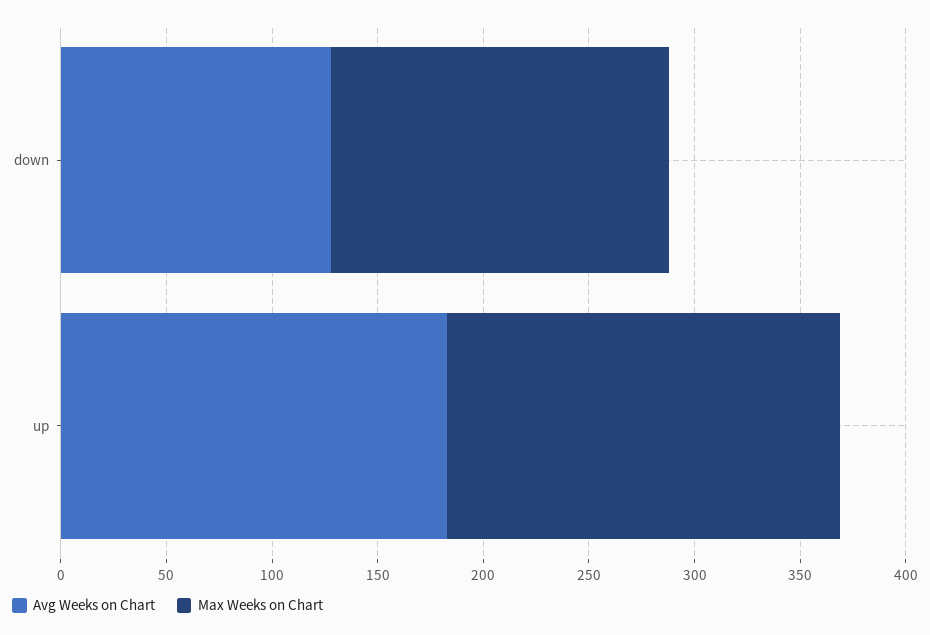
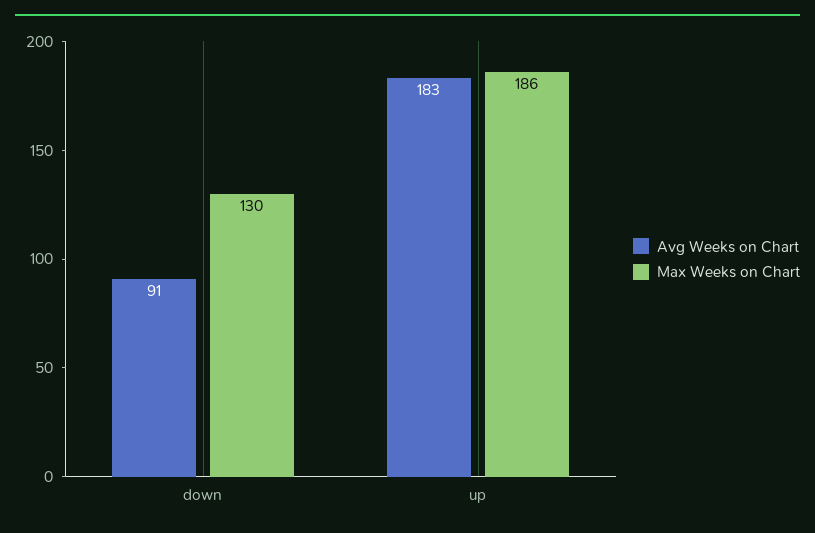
Avg Weeks on Chart, down: 130 -> 91
Max Weeks on Chart, down: 160 -> 130

